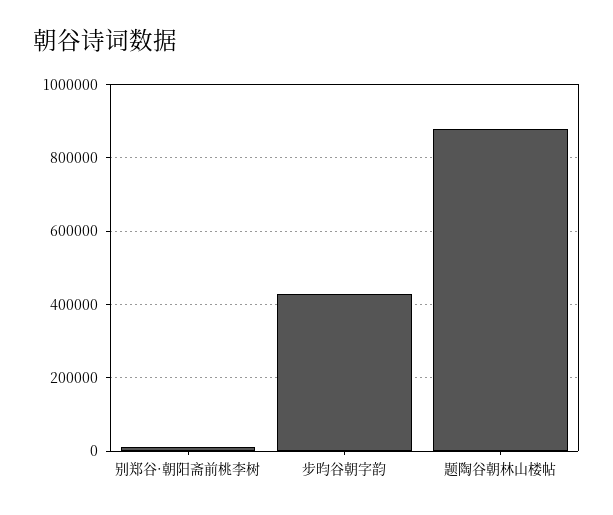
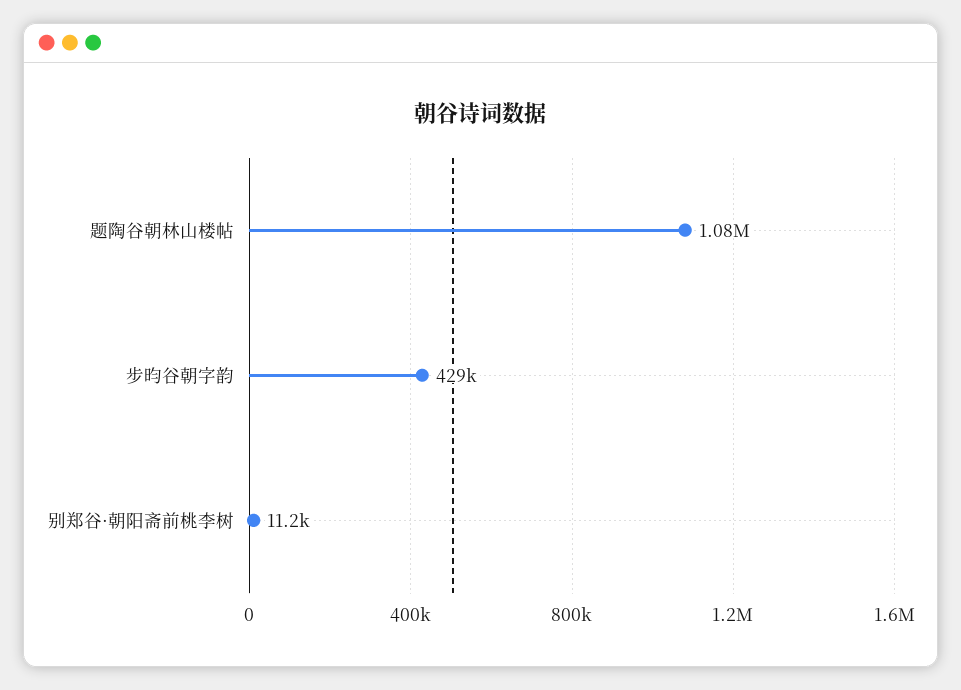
题陶谷朝林山楼帖: 880000 -> 1080000

